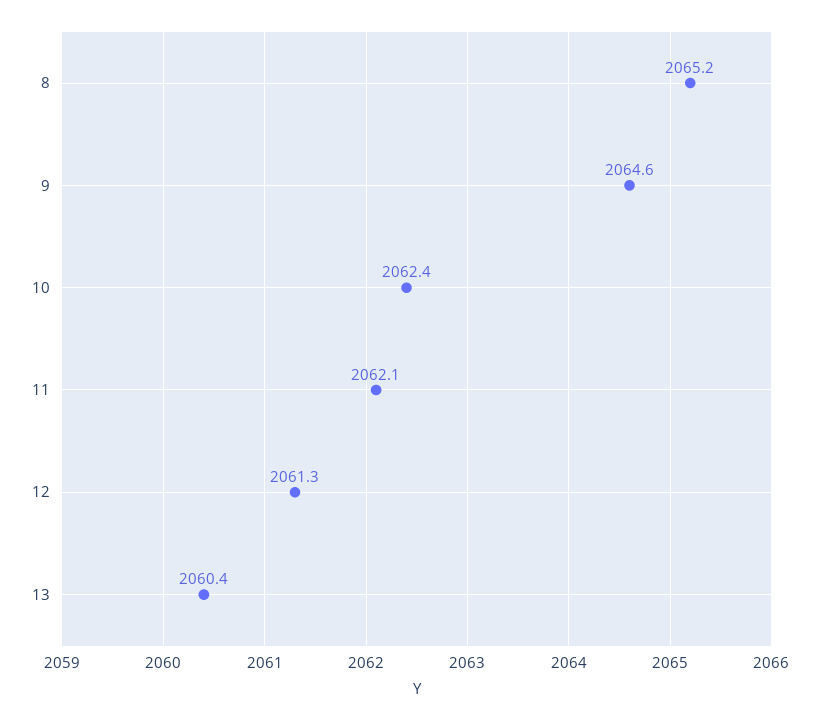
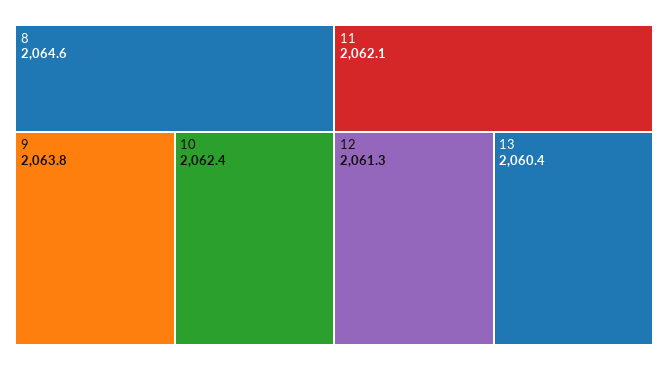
8: 2065.2 -> 2064.6
9: 2064.6 -> 2063.8

